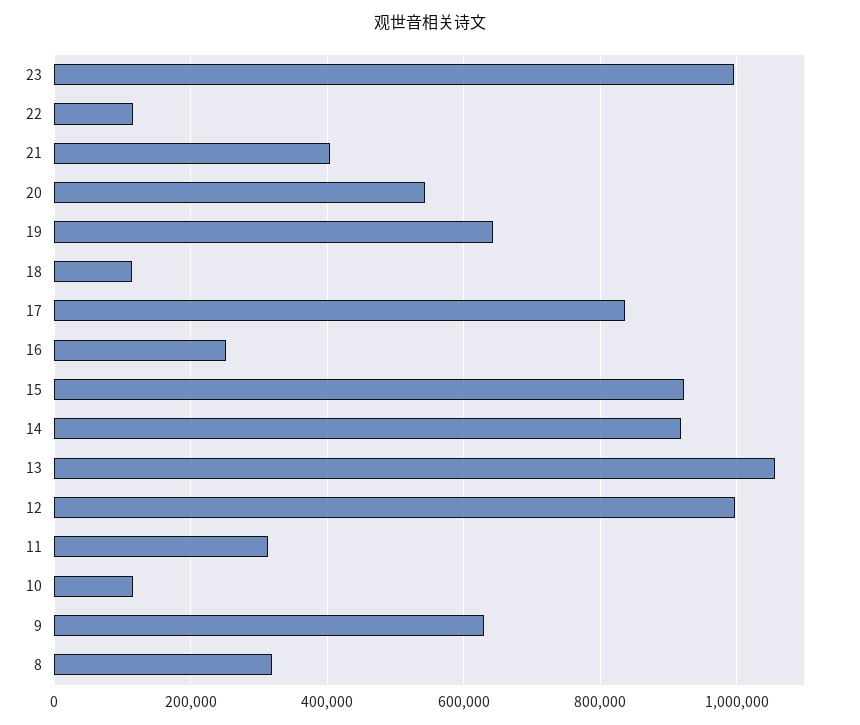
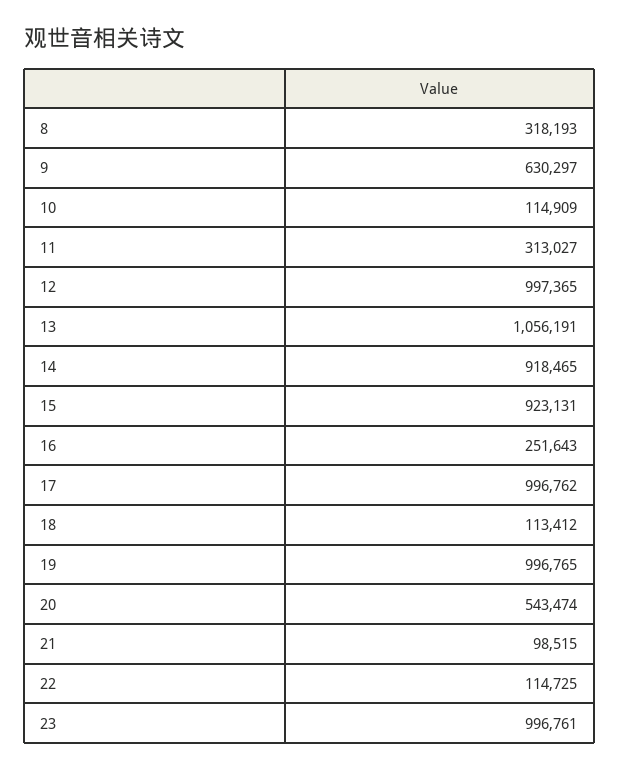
21: 400000 -> 98515
19: 640000 -> 996765
17: 840000 -> 996762

